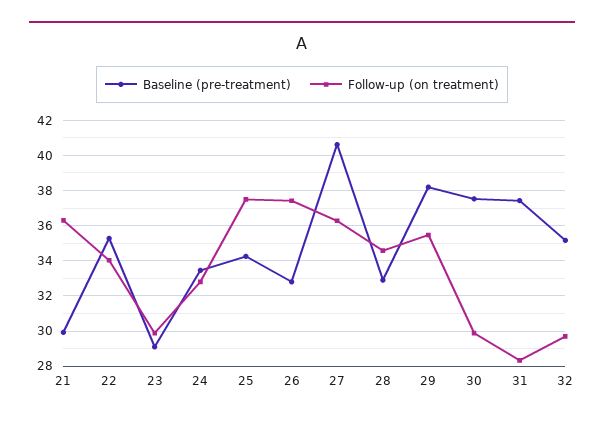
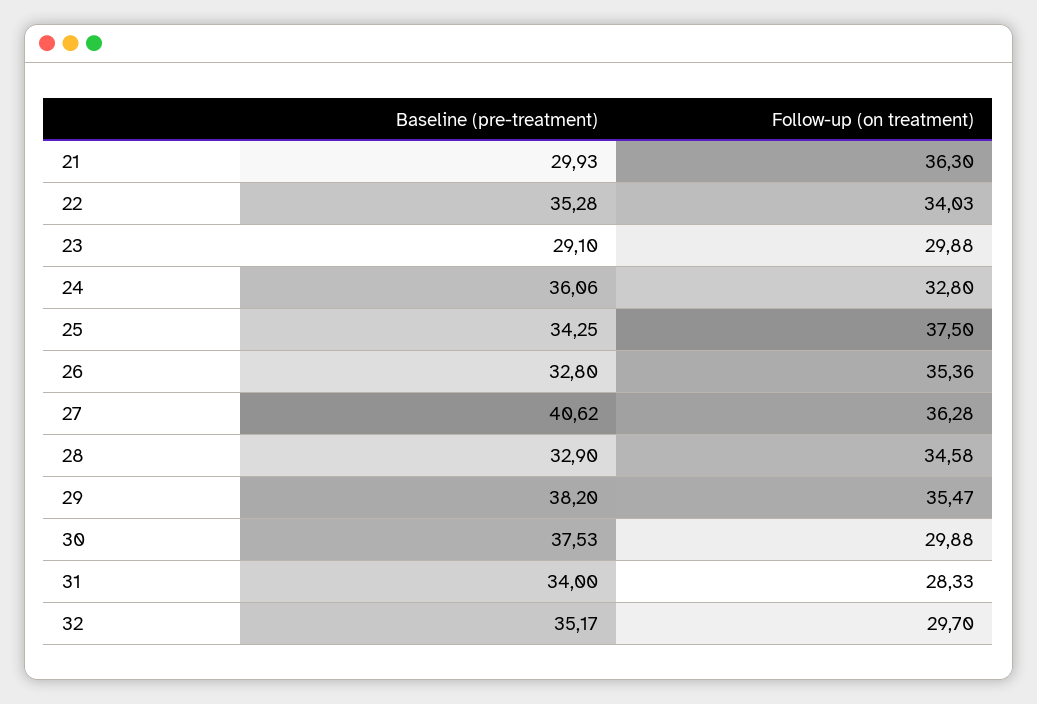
Baseline (pre-treatment), 24: 33.5 -> 36.06
Follow-up (on treatment), 26: 37.5 -> 35.36
Baseline (pre-treatment), 31: 37.5 -> 34

